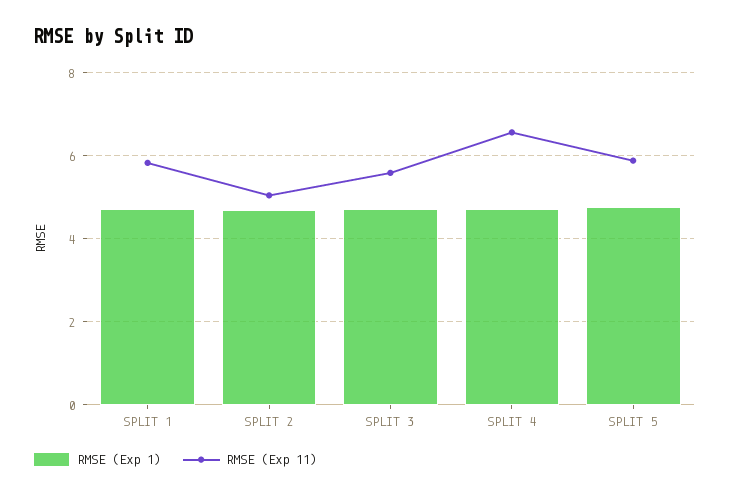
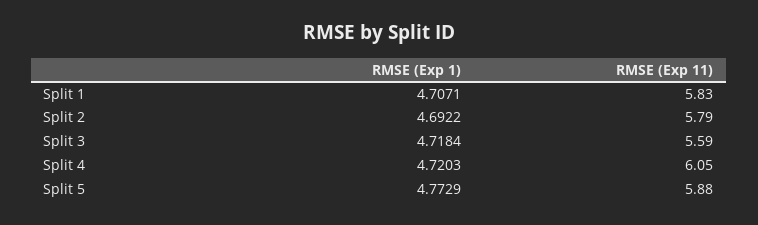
RMSE (Exp 11), SPLIT 2: 5 -> 5.79
RMSE (Exp 11), SPLIT 4: 6.6 -> 6.05

